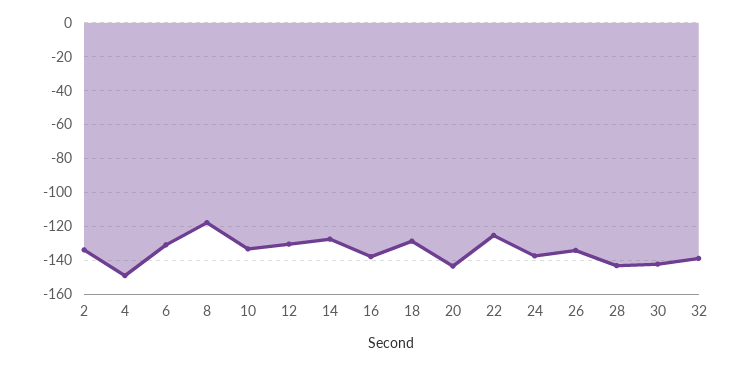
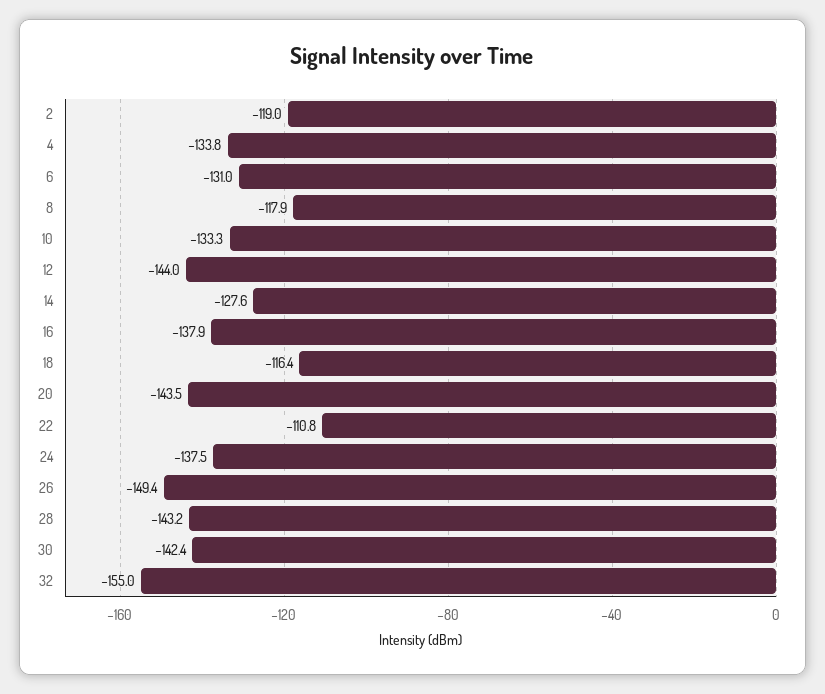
2: -135 -> -119
4: -150 -> -133.8
12: -130 -> -144
18: -130 -> -116.4
22: -125 -> -110.8
26: -135 -> -149.4
32: -140 -> -155

